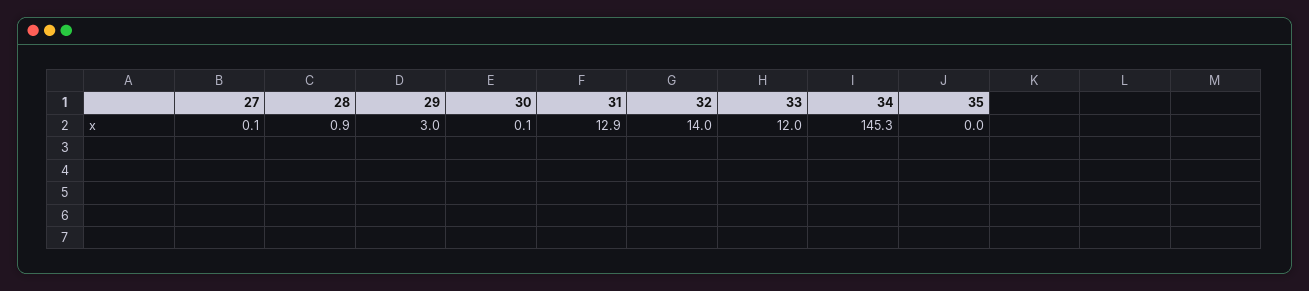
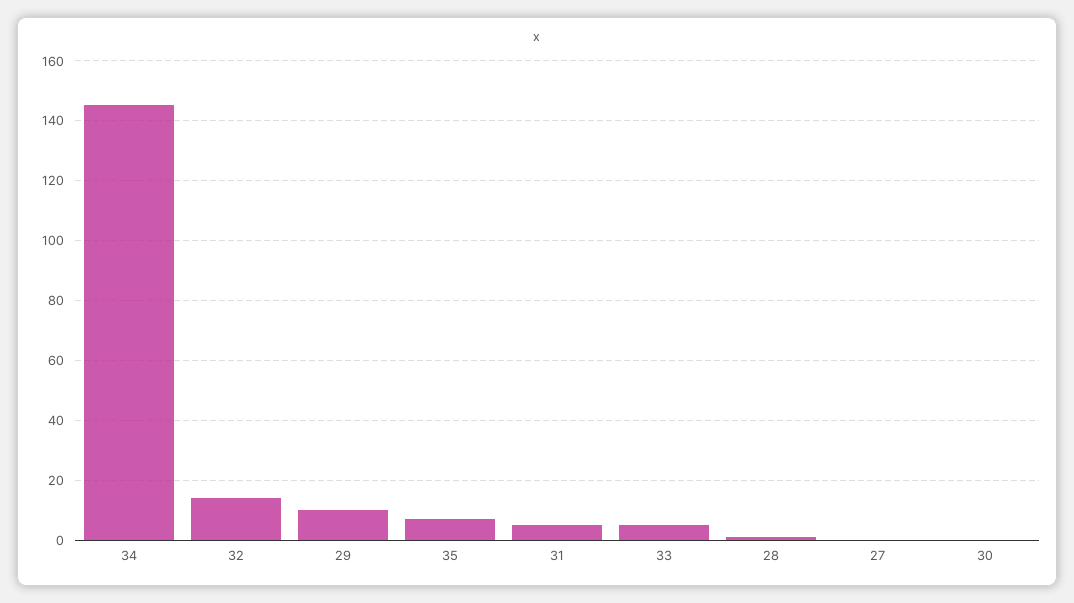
29: 3 -> 10
31: 12.9 -> 5
33: 12 -> 5
35: 0 -> 7.5

